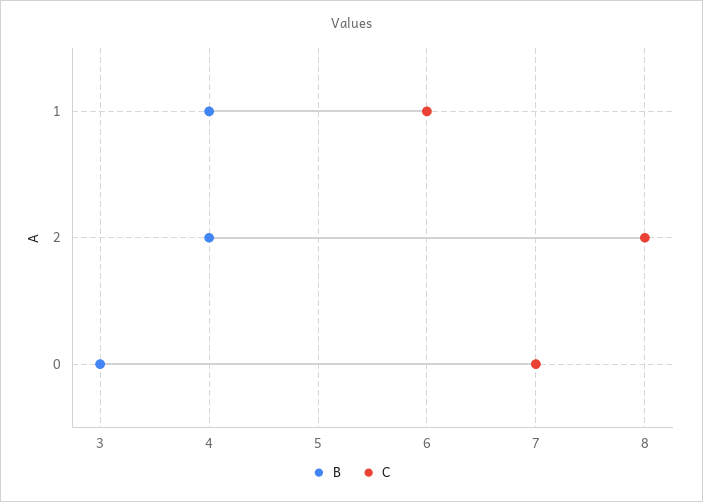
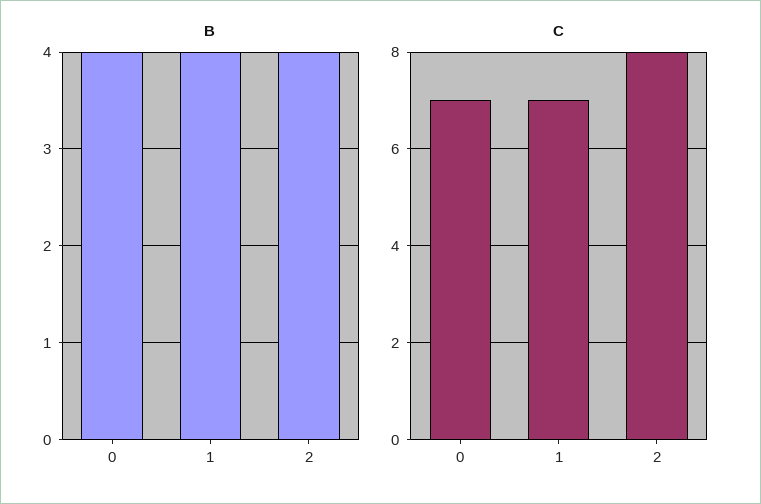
C, 1: 6 -> 7
B, 0: 3 -> 4

